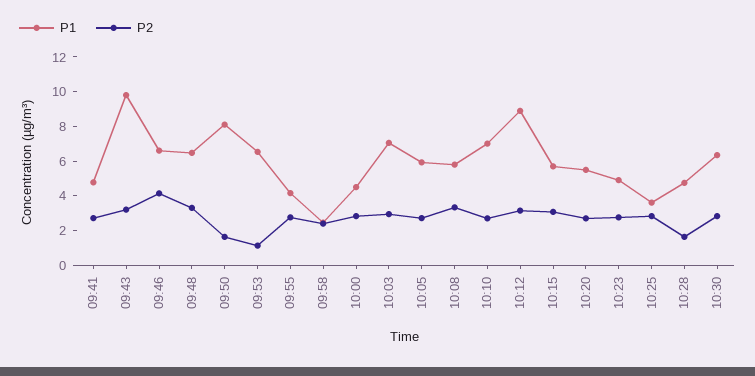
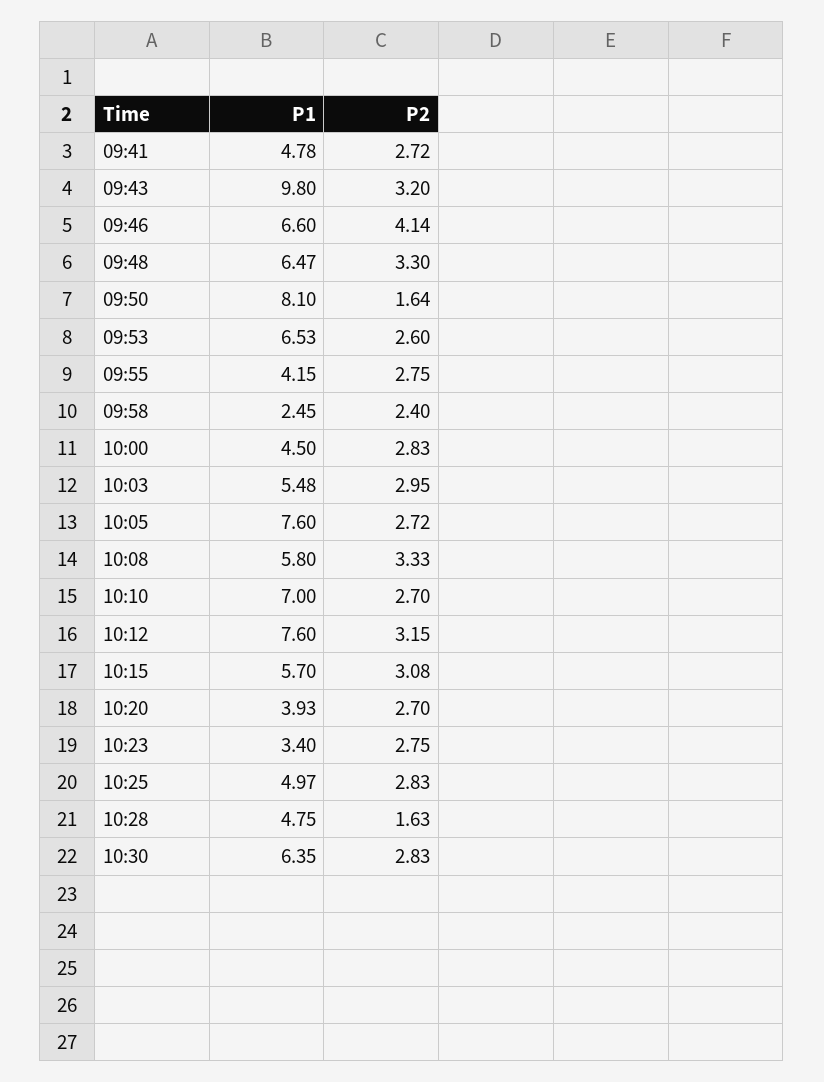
P2, 09:53: 1 -> 2.6
P1, 10:03: 7 -> 5.48
P1, 10:05: 6 -> 7.6
P1, 10:12: 9 -> 7.6
P1, 10:20: 5.5 -> 3.93
P1, 10:23: 5 -> 3.4
P1, 10:25: 3.5 -> 4.97

